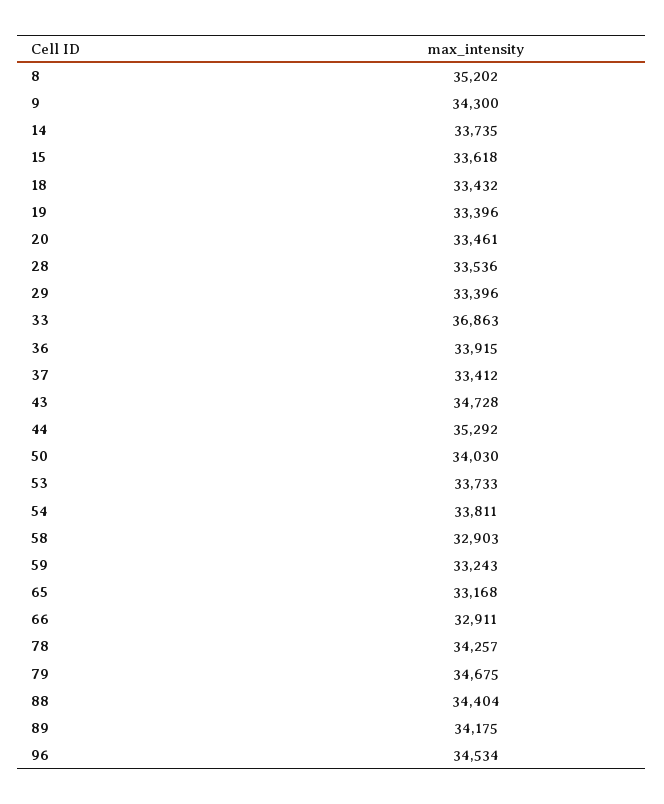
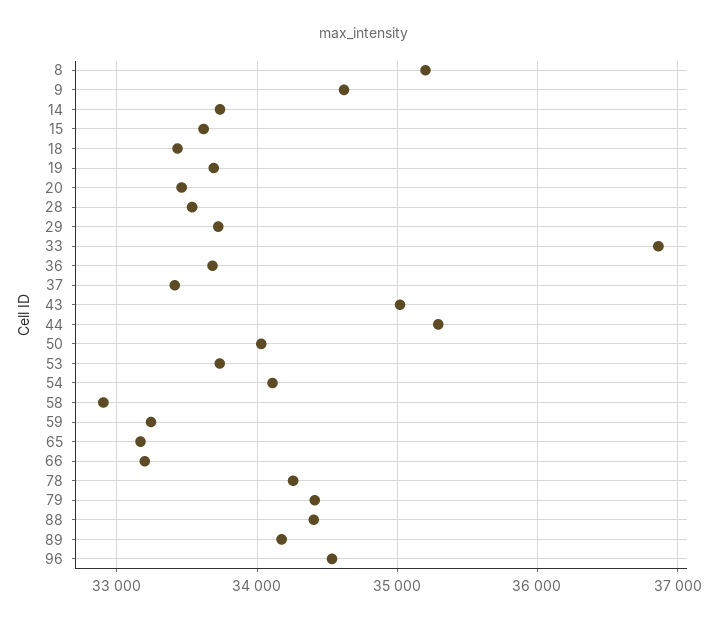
9: 34300 -> 34600
19: 33396 -> 33700
29: 33396 -> 33700
36: 33915 -> 33700
43: 34728 -> 35000
54: 33811 -> 34100
66: 32911 -> 33200
79: 34675 -> 34400

